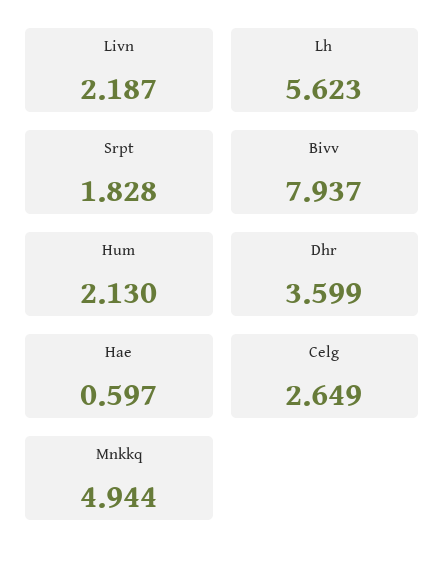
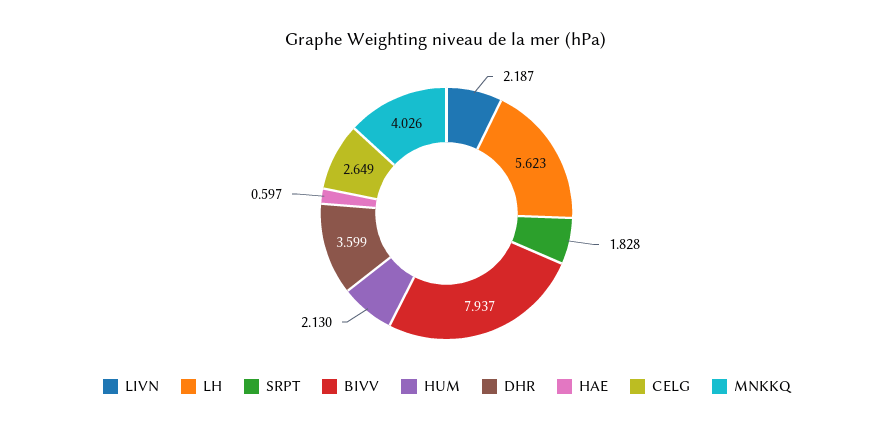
Mnkkq: 4.944 -> 4.026

